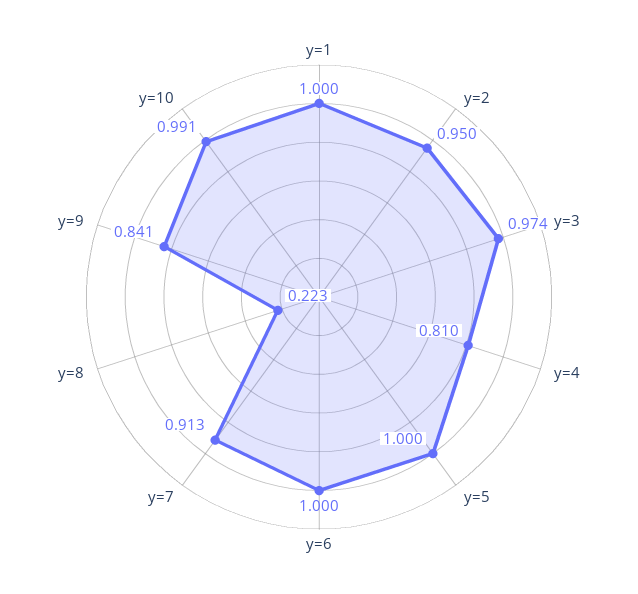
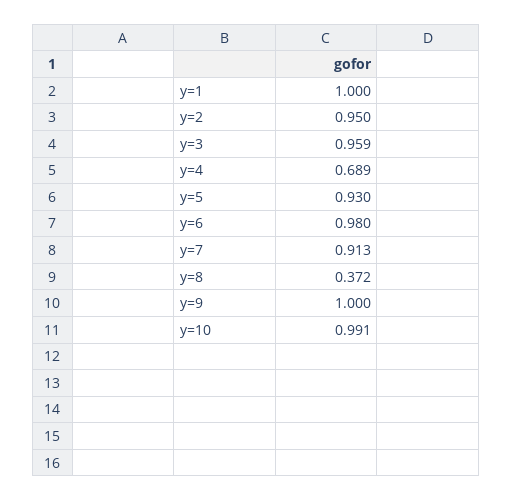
y=3: 0.974 -> 0.959
y=4: 0.81 -> 0.689
y=5: 1 -> 0.93
y=6: 1 -> 0.98
y=8: 0.223 -> 0.372
y=9: 0.841 -> 1

